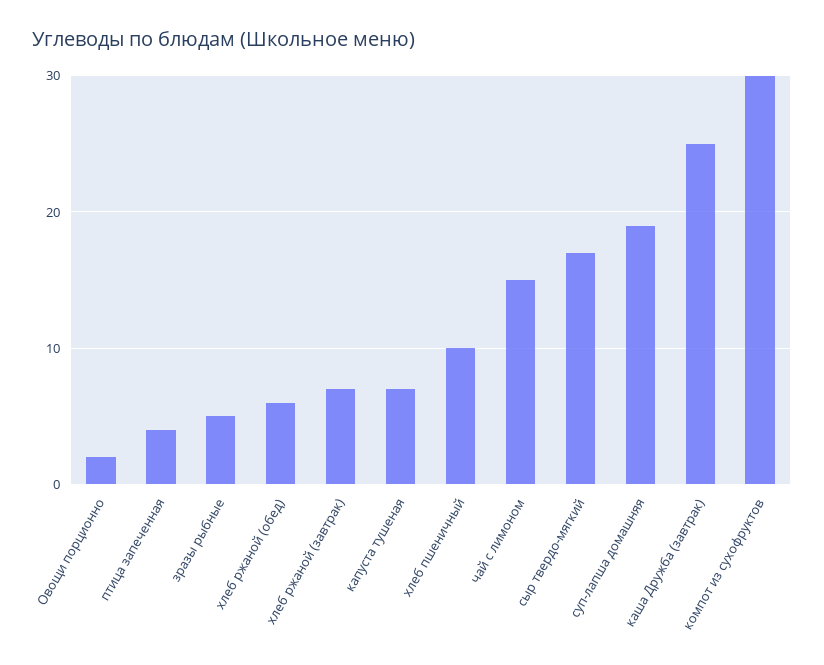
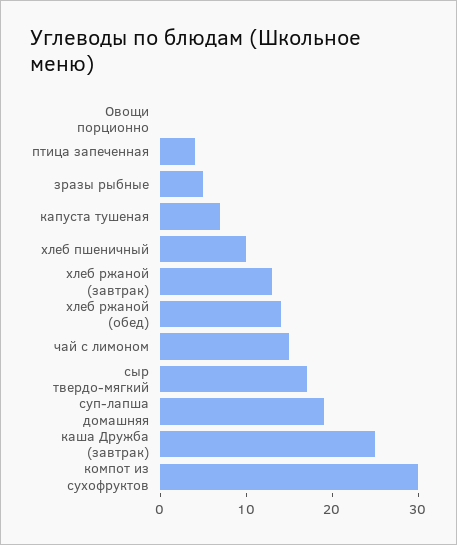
Овощи порционно: 2 -> 0
хлеб ржаной (обед): 6 -> 14
хлеб ржаной (завтрак): 7 -> 13

